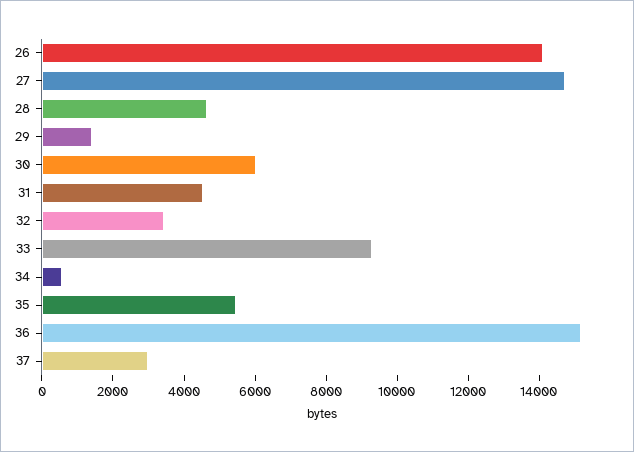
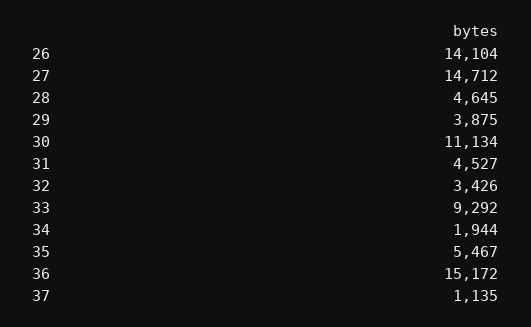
29: 1500 -> 3875
30: 6000 -> 11134
34: 500 -> 1944
37: 3000 -> 1135

